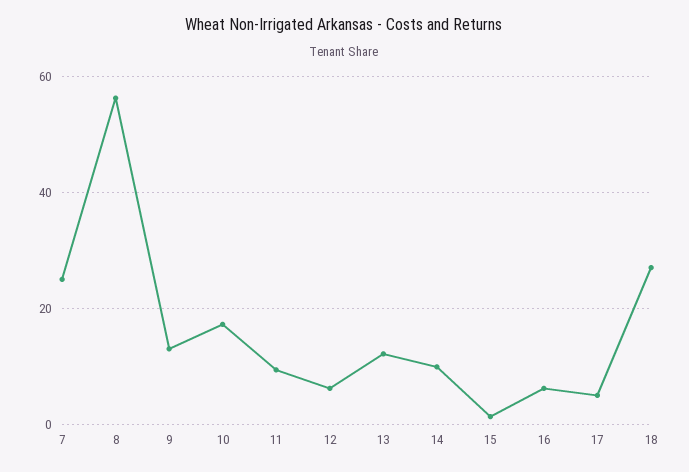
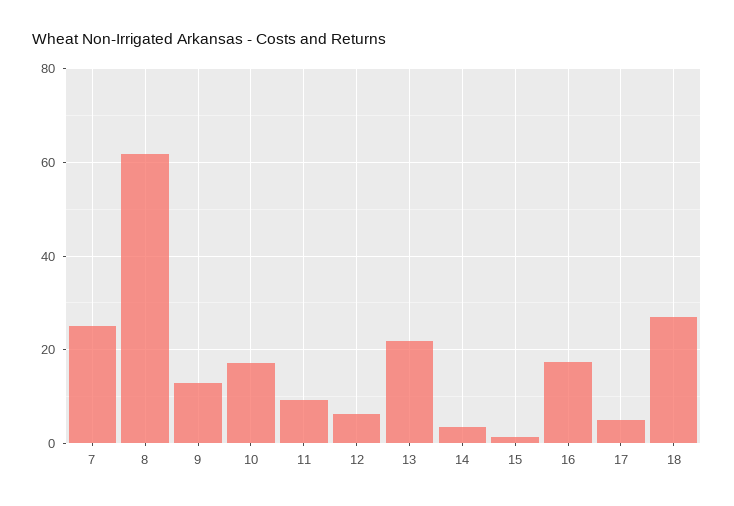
8: 56 -> 62
13: 12 -> 22
14: 10 -> 4
16: 6 -> 18

